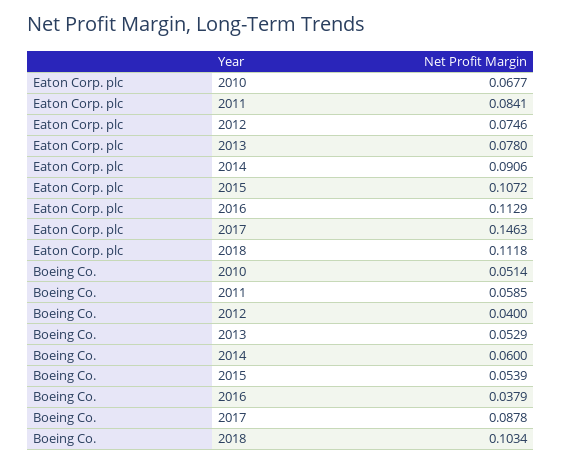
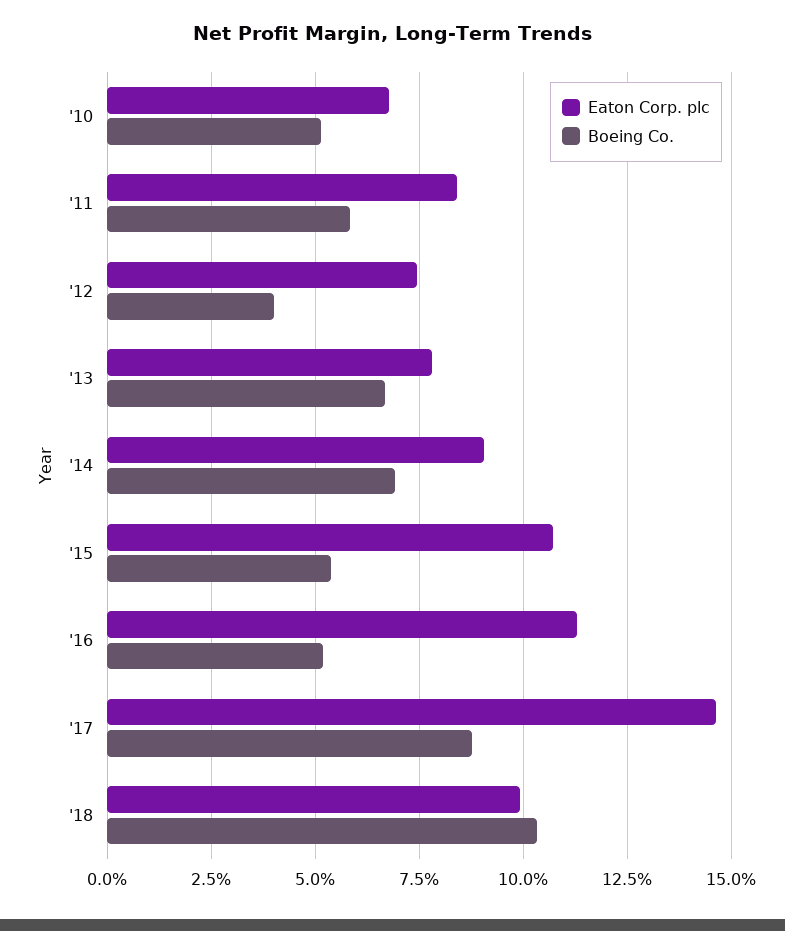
Eaton Corp. plc, 2018: 0.1118 -> 0.1
Boeing Co., 2013: 0.0529 -> 0.0675
Boeing Co., 2014: 0.06 -> 0.07
Boeing Co., 2016: 0.0379 -> 0.0525

